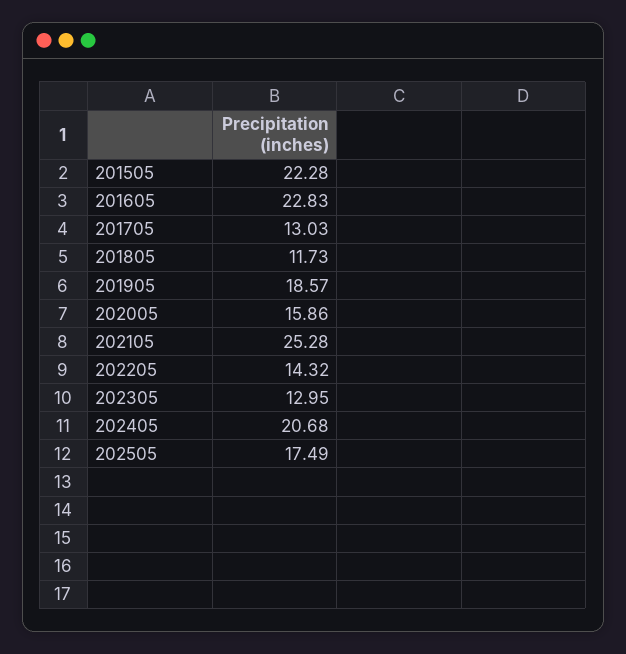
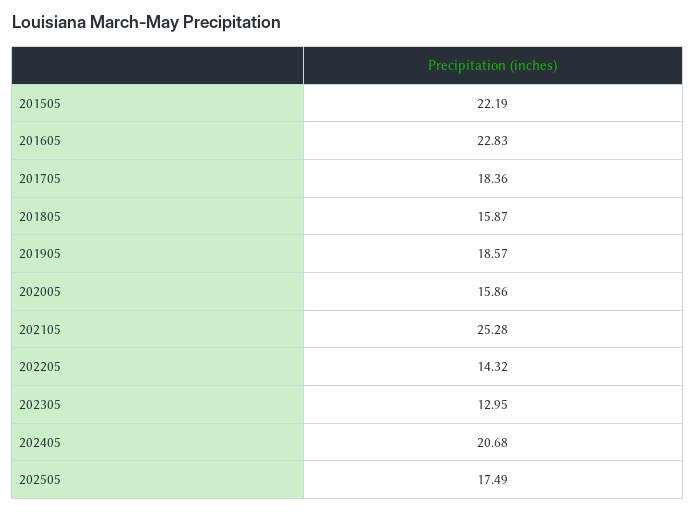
201505: 22.28 -> 22.19
201705: 13.03 -> 18.36
201805: 11.73 -> 15.87

